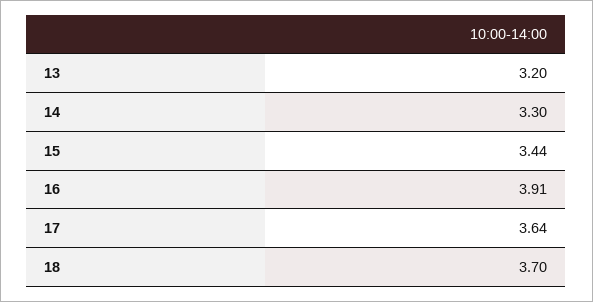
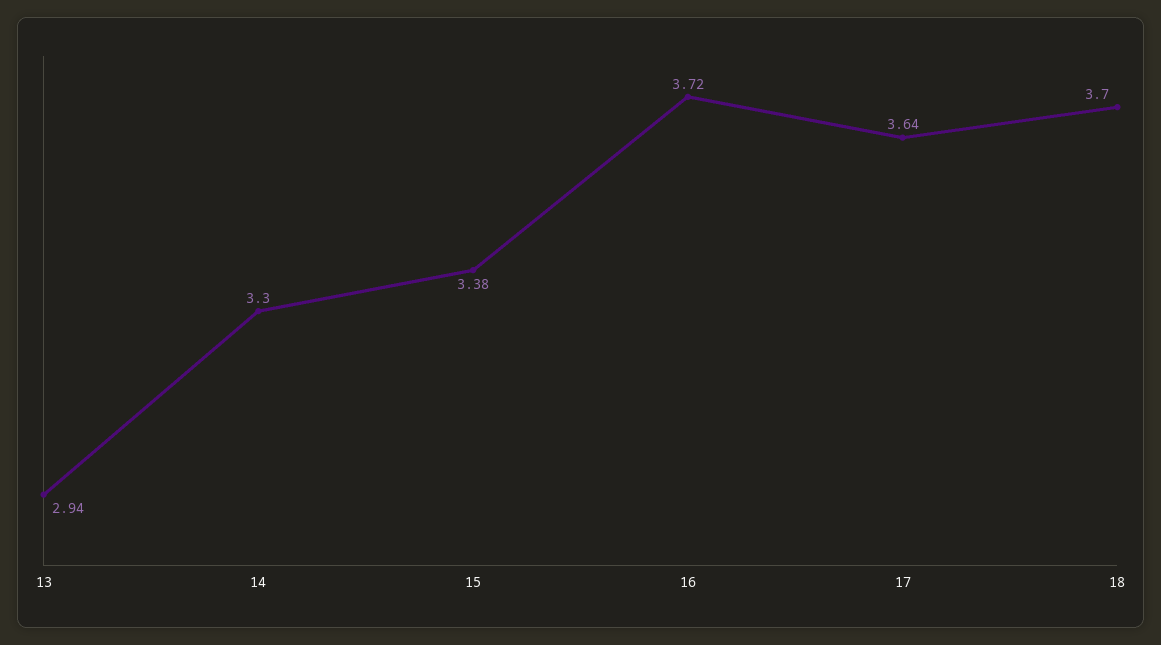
13: 3.2 -> 2.94
15: 3.44 -> 3.38
16: 3.91 -> 3.72

